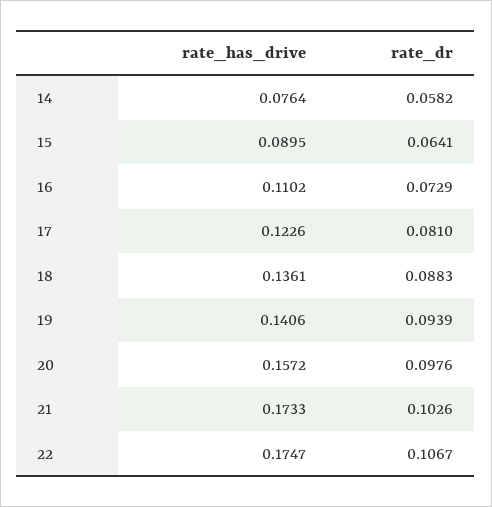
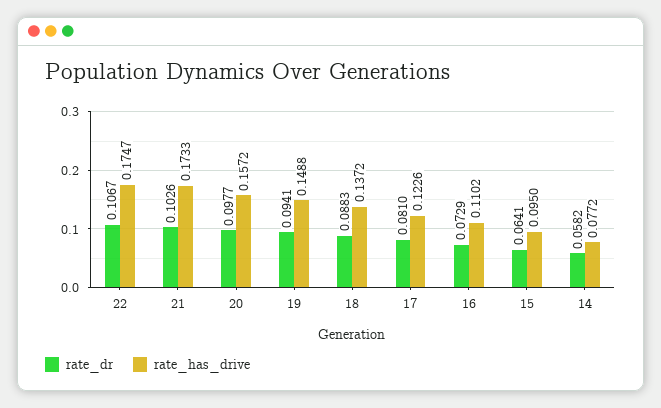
rate_has_drive, 14: 0.0764 -> 0.0772
rate_has_drive, 15: 0.0895 -> 0.095
rate_has_drive, 18: 0.1361 -> 0.1372
rate_has_drive, 19: 0.1406 -> 0.1488
rate_dr, 19: 0.0939 -> 0.0941
rate_dr, 20: 0.0976 -> 0.0977

